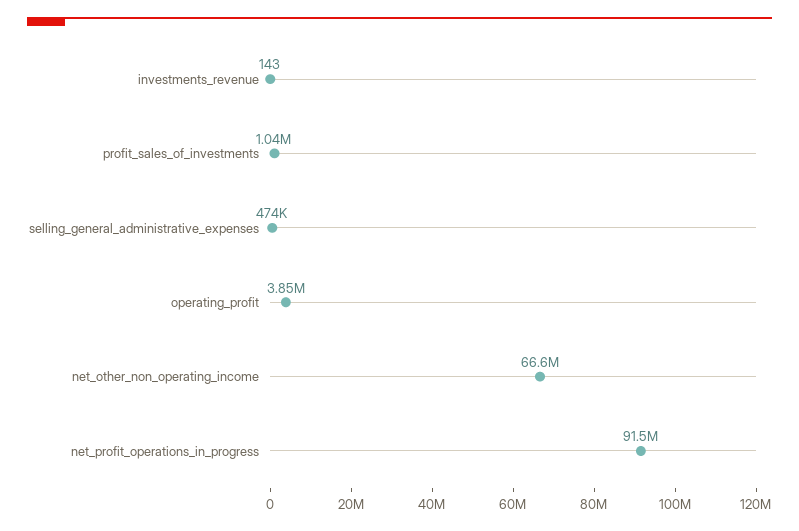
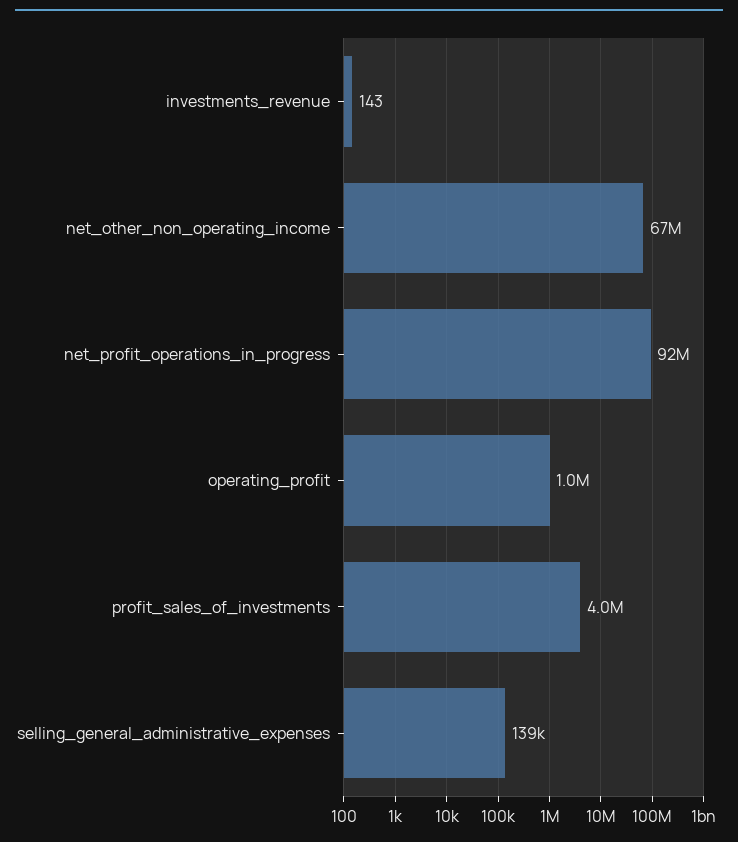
profit_sales_of_investments: 1040000 -> 4000000
selling_general_administrative_expenses: 474000 -> 139000
operating_profit: 3850000 -> 1000000

